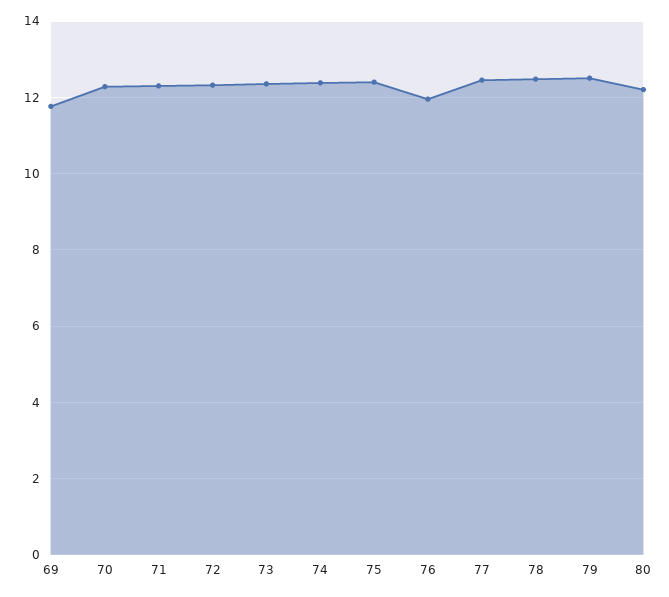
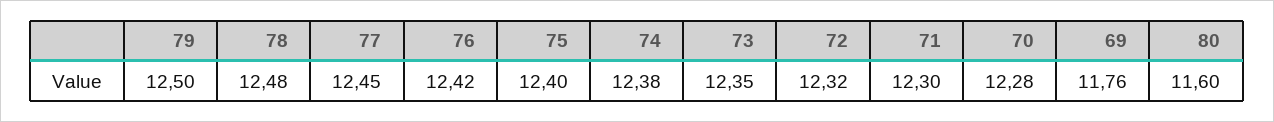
76: 12 -> 12.42
80: 12.2 -> 11.6

